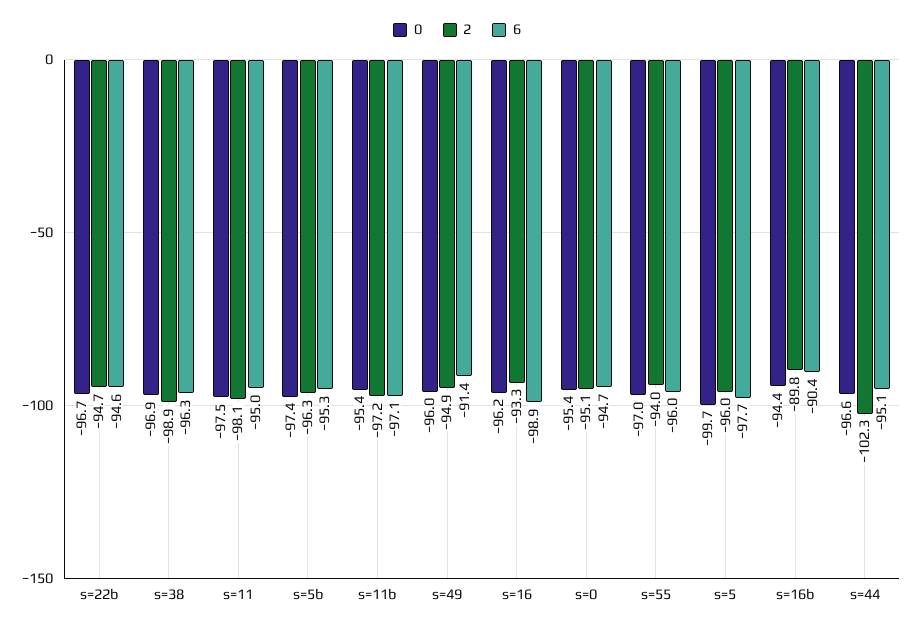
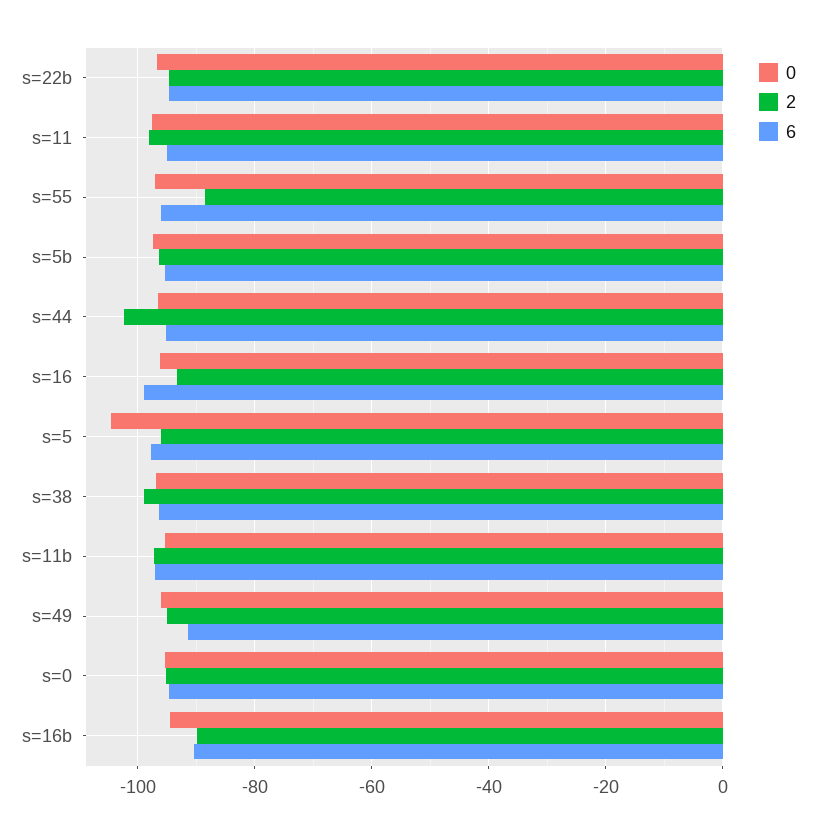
2, s=55: -94 -> -88
0, s=5: -99.7 -> -104

